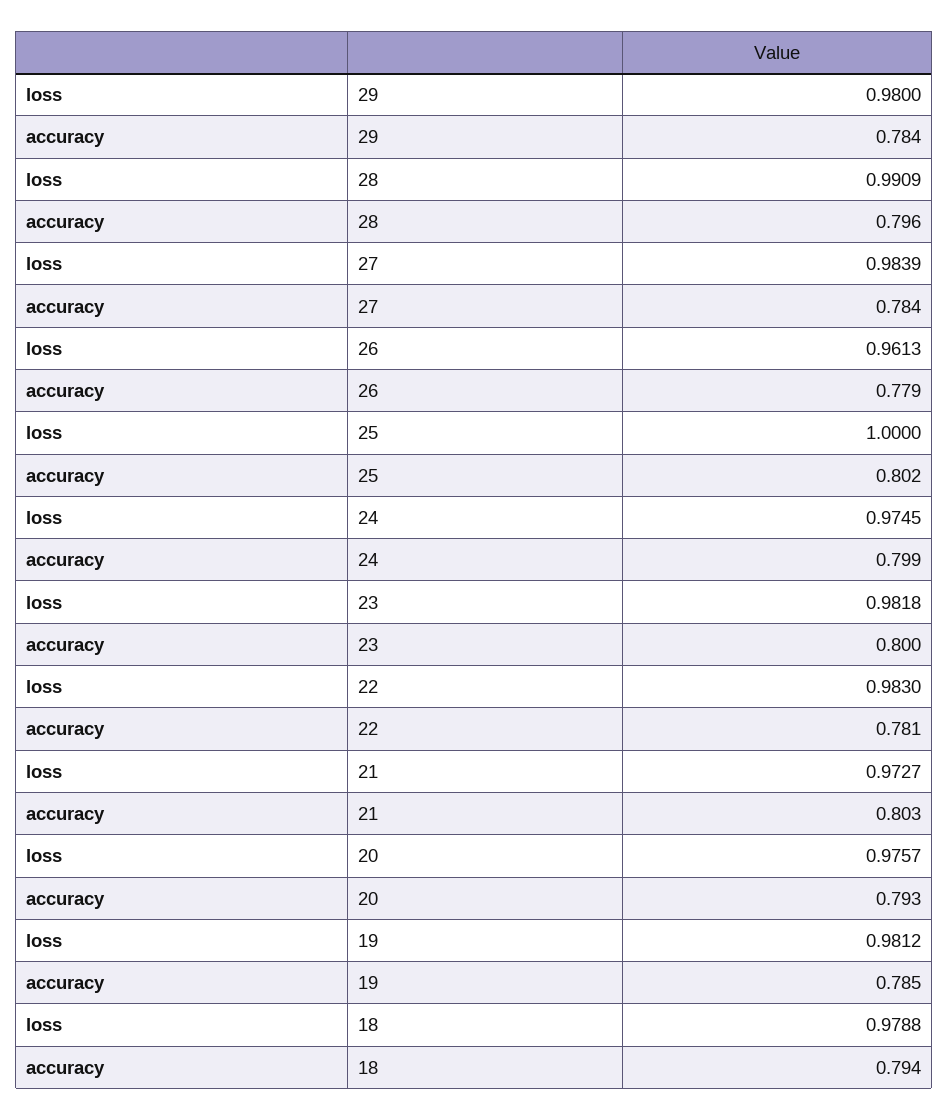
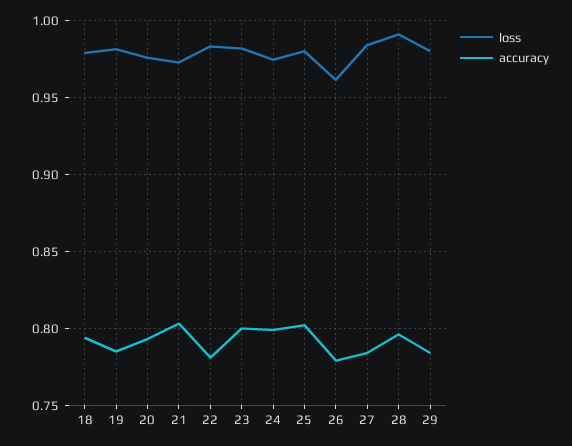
loss, 25: 1 -> 0.98

